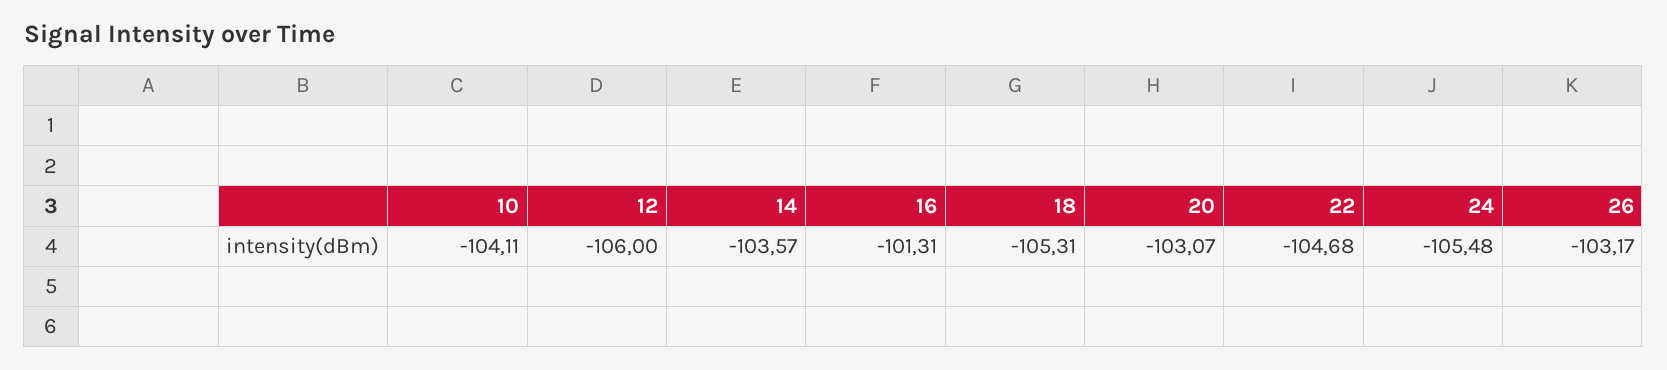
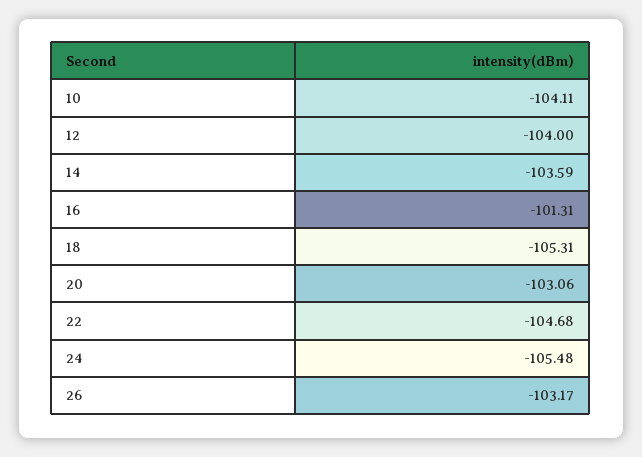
12: -106 -> -104
14: -103.57 -> -103.59
20: -103.07 -> -103.06

